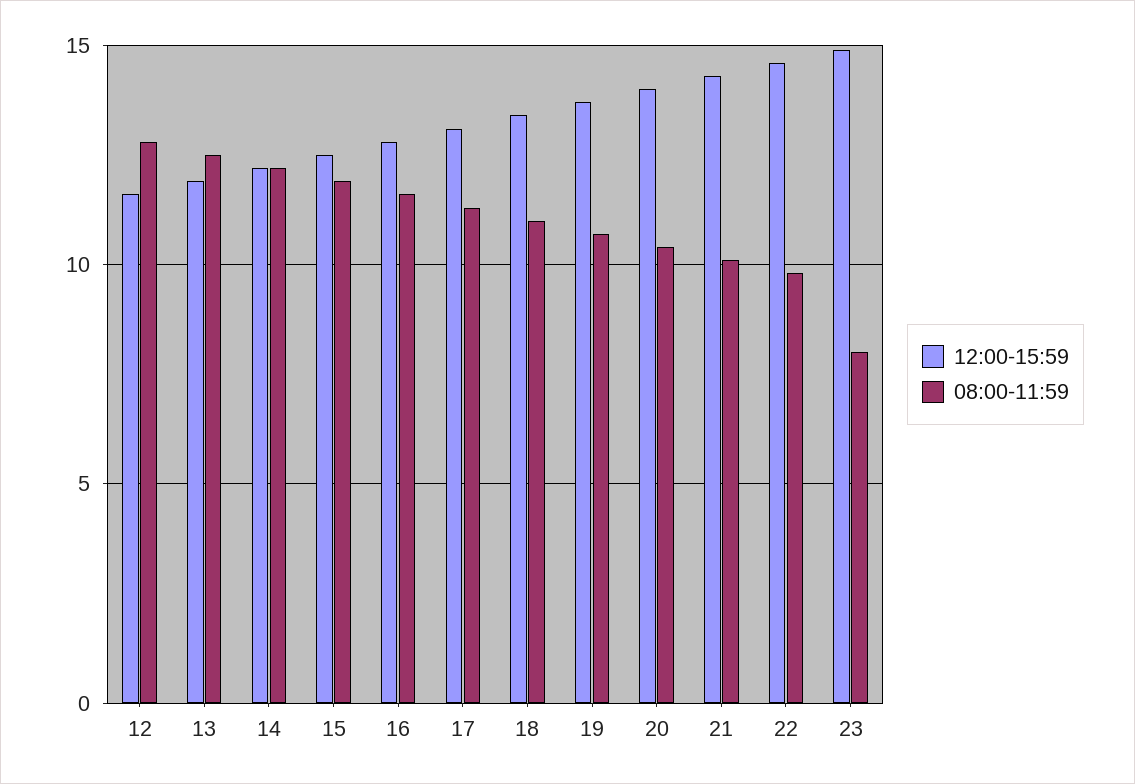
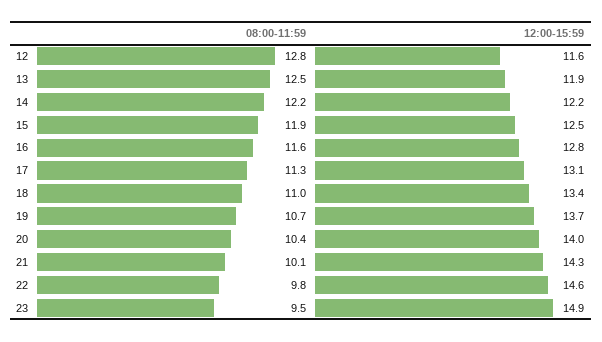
08:00-11:59, 23: 8 -> 9.5

